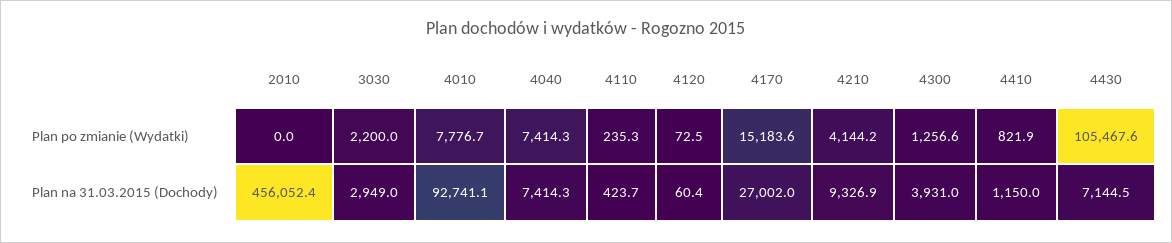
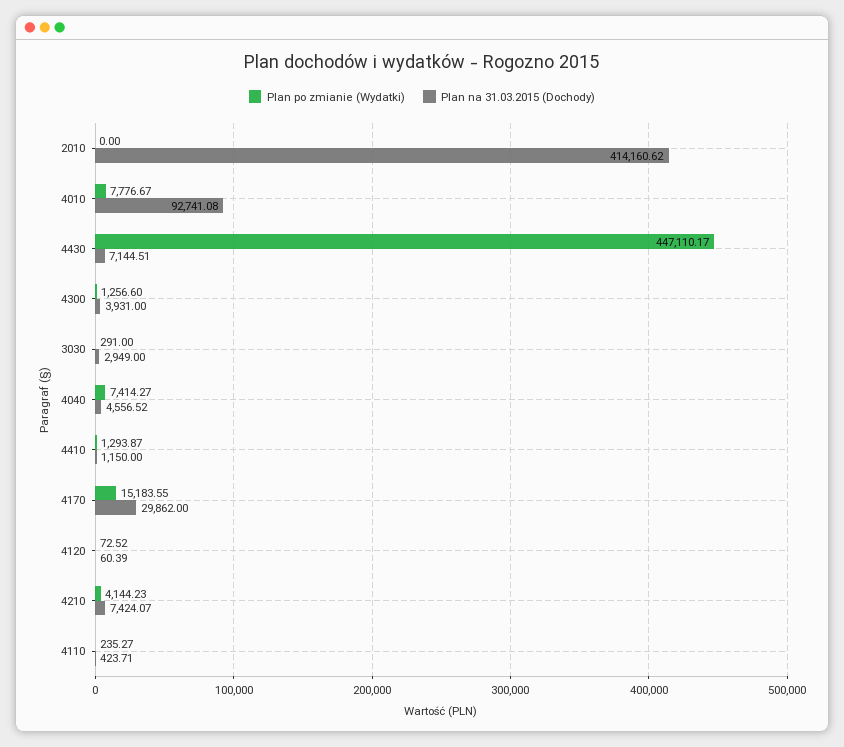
Plan po zmianie (Wydatki), 3030: 2200 -> 291
Plan po zmianie (Wydatki), 4410: 821.9 -> 1293.87
Plan po zmianie (Wydatki), 4430: 105467.6 -> 447110.17
Plan na 31.03.2015 (Dochody), 2010: 456052.4 -> 414160.62
Plan na 31.03.2015 (Dochody), 4040: 7414.3 -> 4556.52
Plan na 31.03.2015 (Dochody), 4170: 27002 -> 29862
Plan na 31.03.2015 (Dochody), 4210: 9326.9 -> 7424.07

